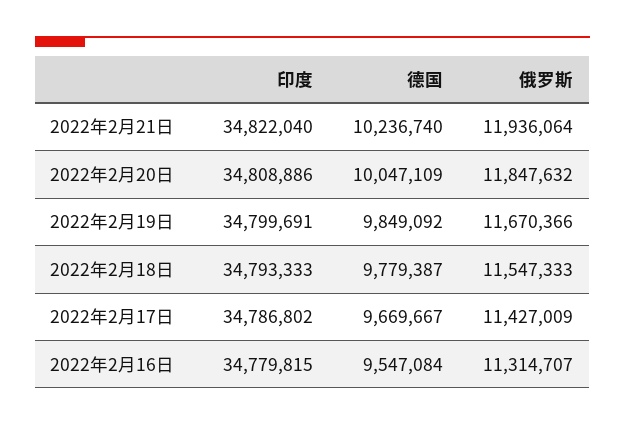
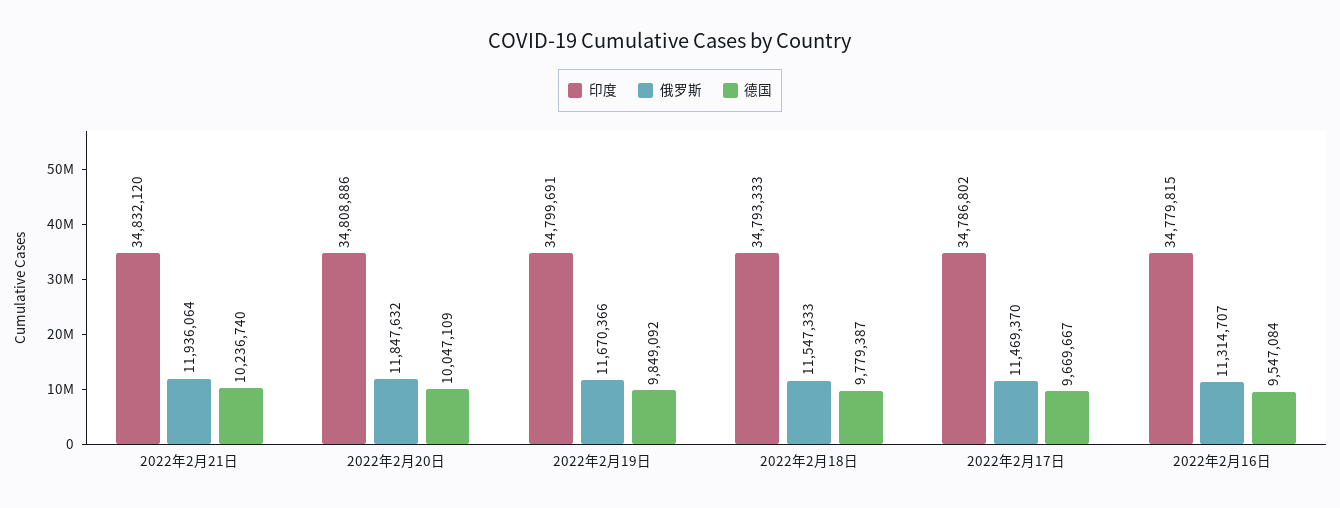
印度, 2022年2月21日: 34822040 -> 34832120
俄罗斯, 2022年2月17日: 11427009 -> 11469370

